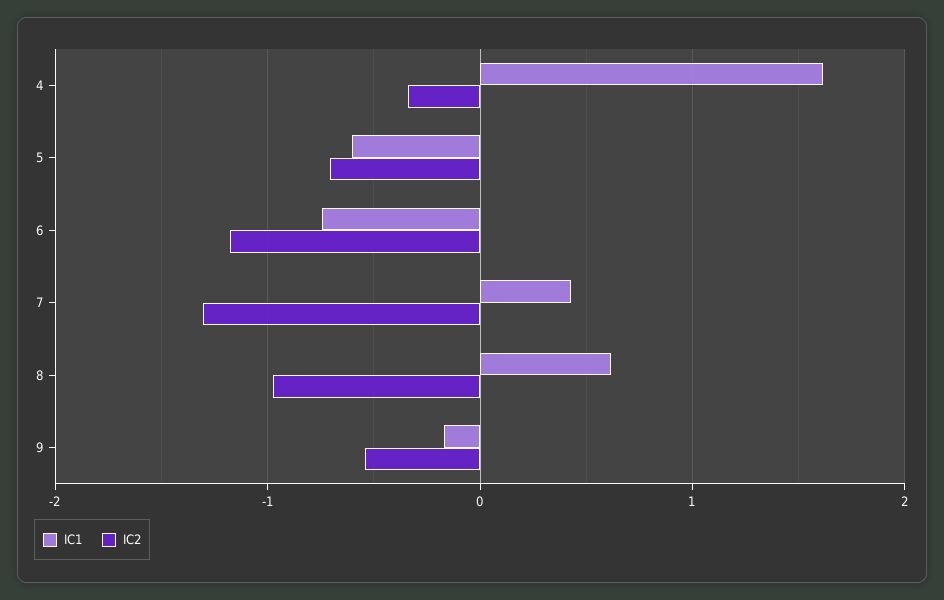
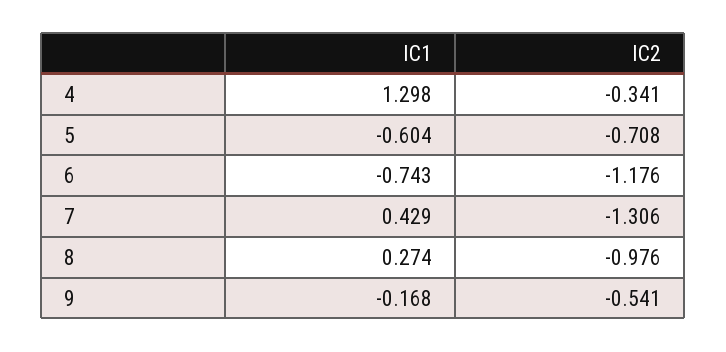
IC1, 4: 1.6 -> 1.298
IC1, 8: 0.6 -> 0.274

